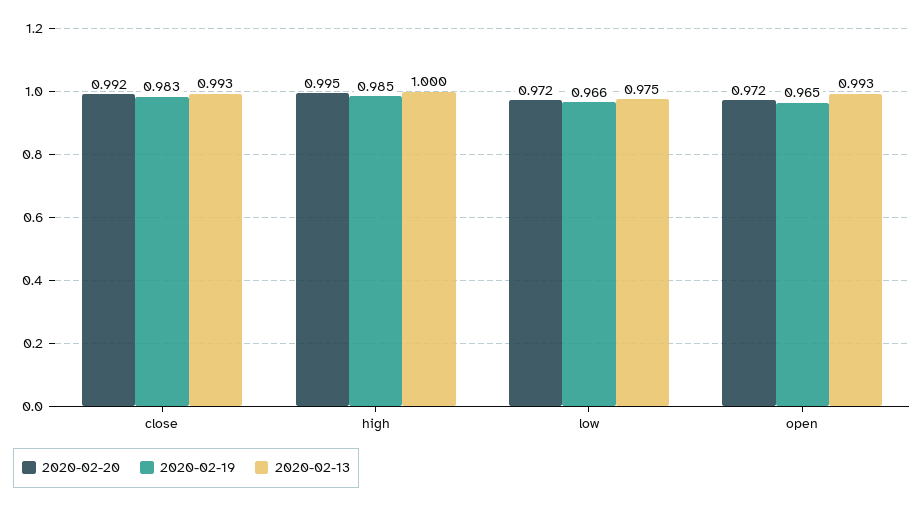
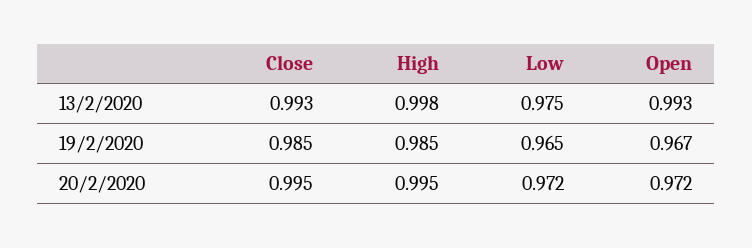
2020-02-20, close: 0.992 -> 0.995
2020-02-19, close: 0.983 -> 0.985
2020-02-13, high: 1 -> 0.998
2020-02-19, low: 0.966 -> 0.965
2020-02-19, open: 0.965 -> 0.967

